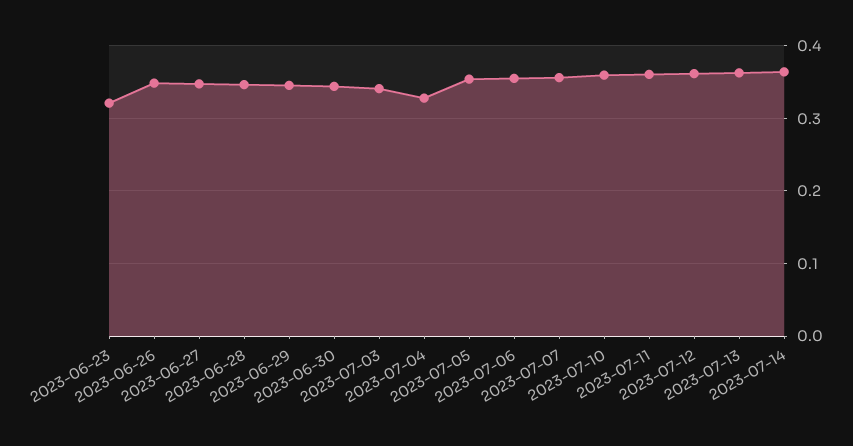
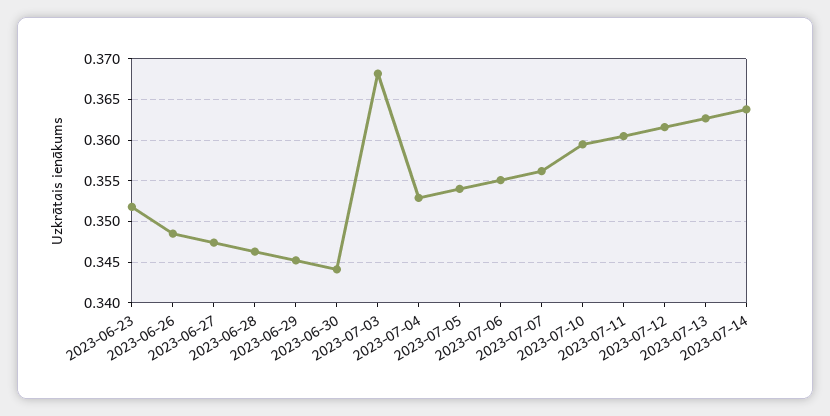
2023-06-23: 0.32 -> 0.352
2023-07-03: 0.34 -> 0.368
2023-07-04: 0.33 -> 0.353

